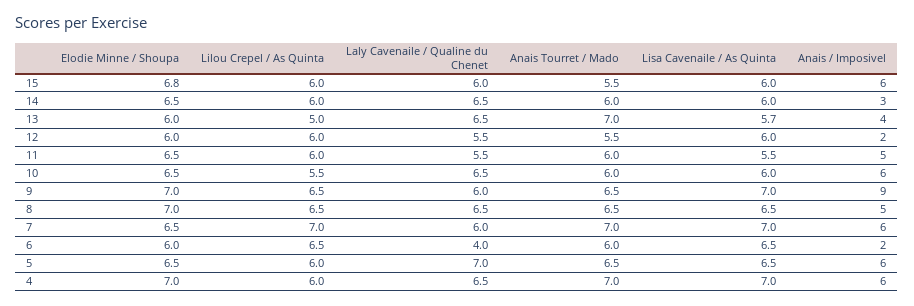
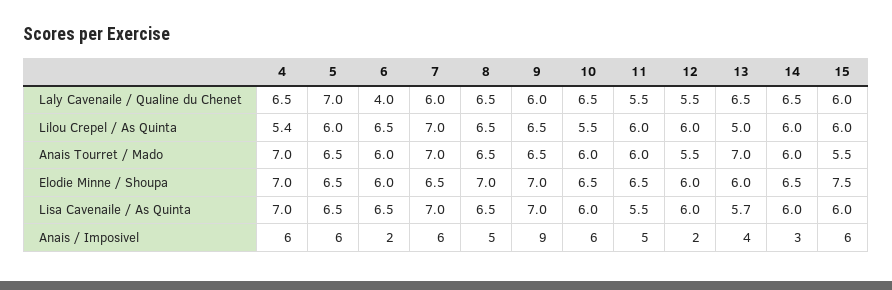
Elodie Minne / Shoupa, 15: 6.8 -> 7.5
Lilou Crepel / As Quinta, 4: 6 -> 5.4

